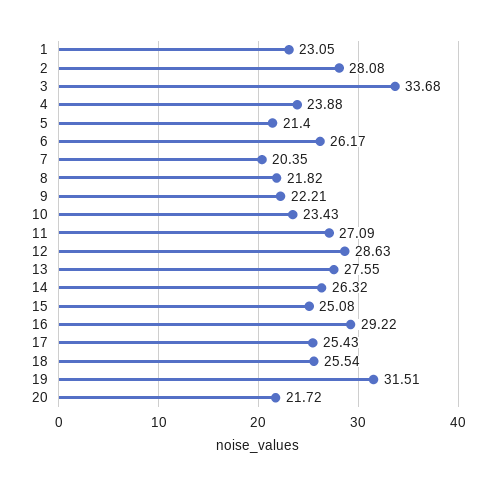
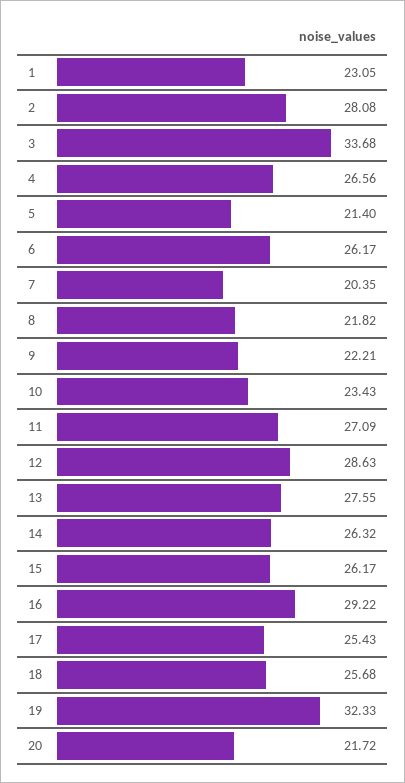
4: 23.88 -> 26.56
15: 25.08 -> 26.17
18: 25.54 -> 25.68
19: 31.51 -> 32.33

